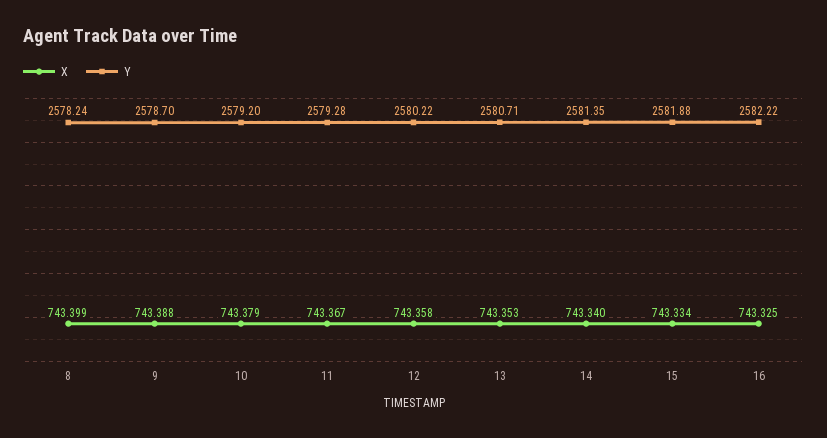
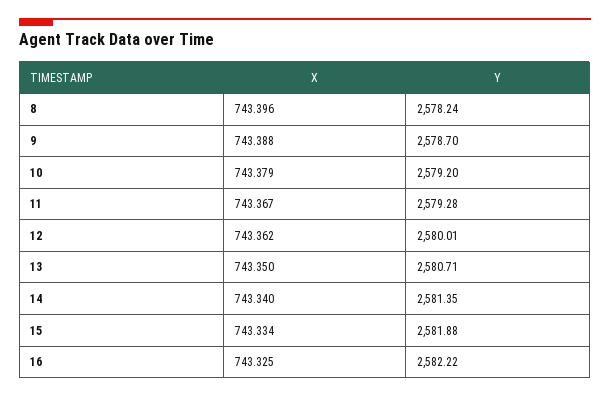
X, 8: 743.399 -> 743.396
X, 12: 743.358 -> 743.362
Y, 12: 2580.22 -> 2580.01
X, 13: 743.353 -> 743.35

